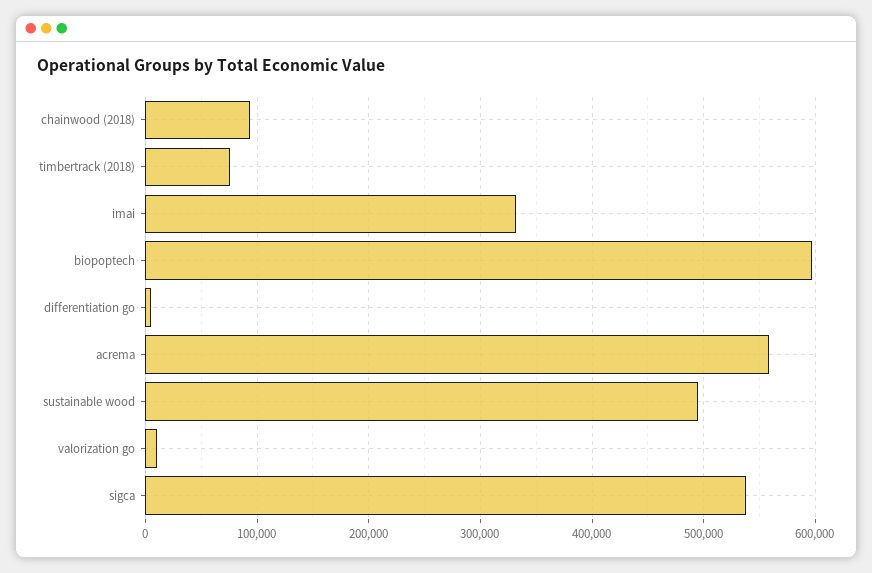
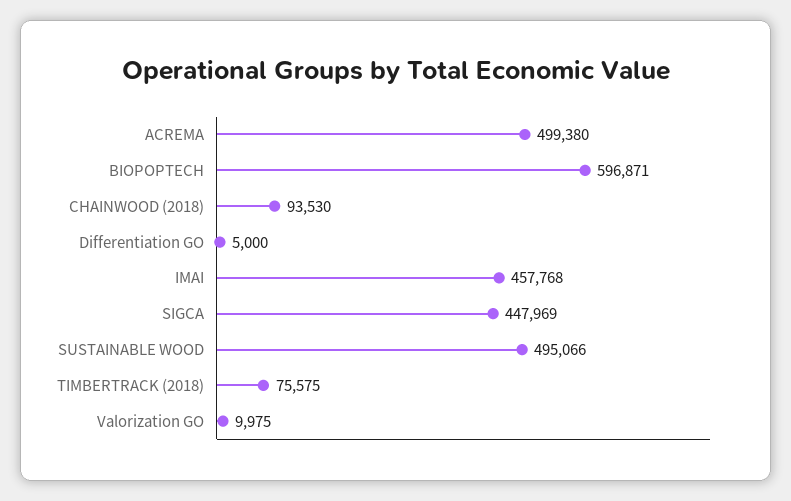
imai: 330000 -> 457768
acrema: 560000 -> 499380
sigca: 540000 -> 447969

